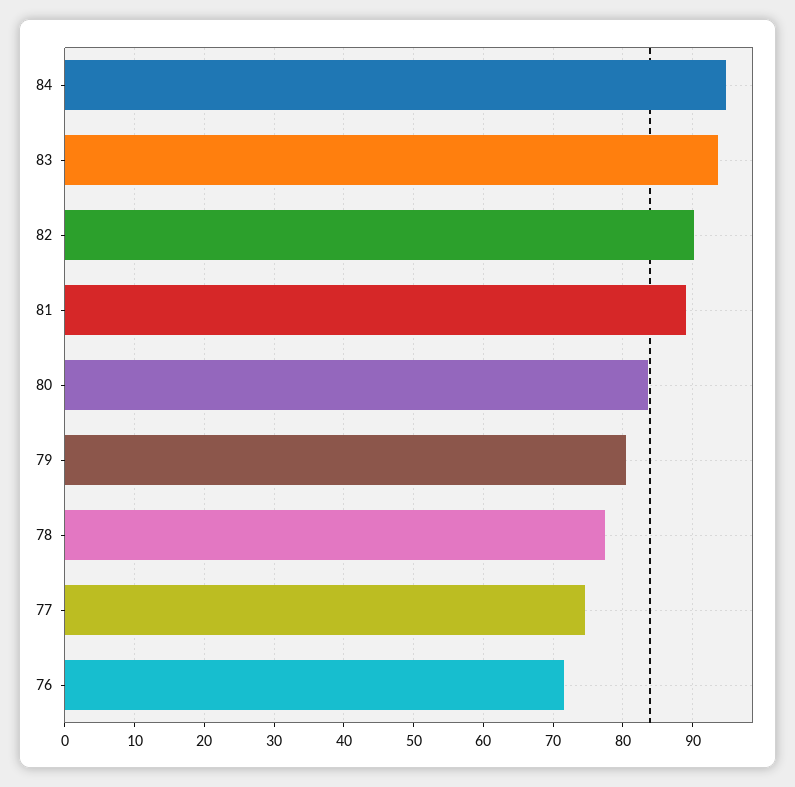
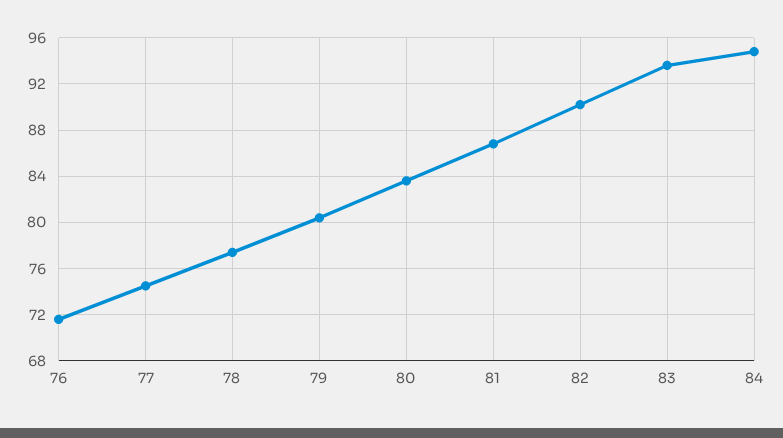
81: 89 -> 87

